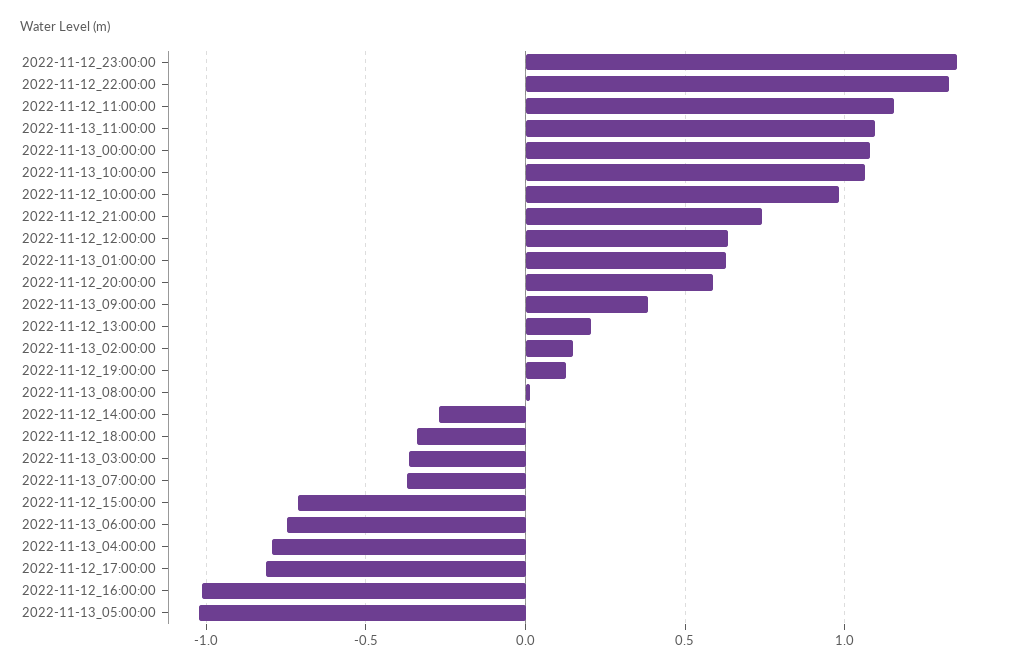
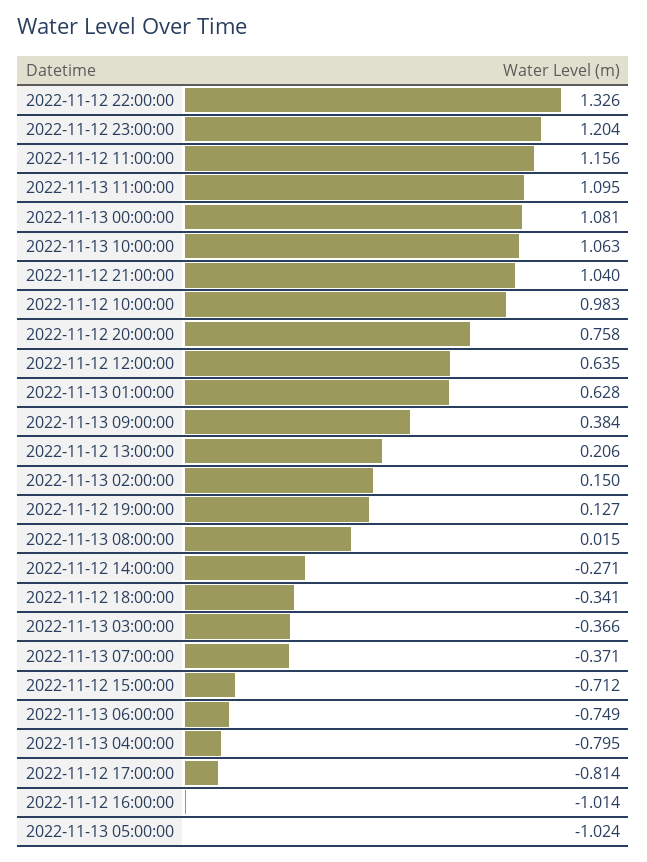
2022-11-12_23:00:00: 1.35 -> 1.204
2022-11-12_21:00:00: 0.75 -> 1.04
2022-11-12_20:00:00: 0.6 -> 0.758

